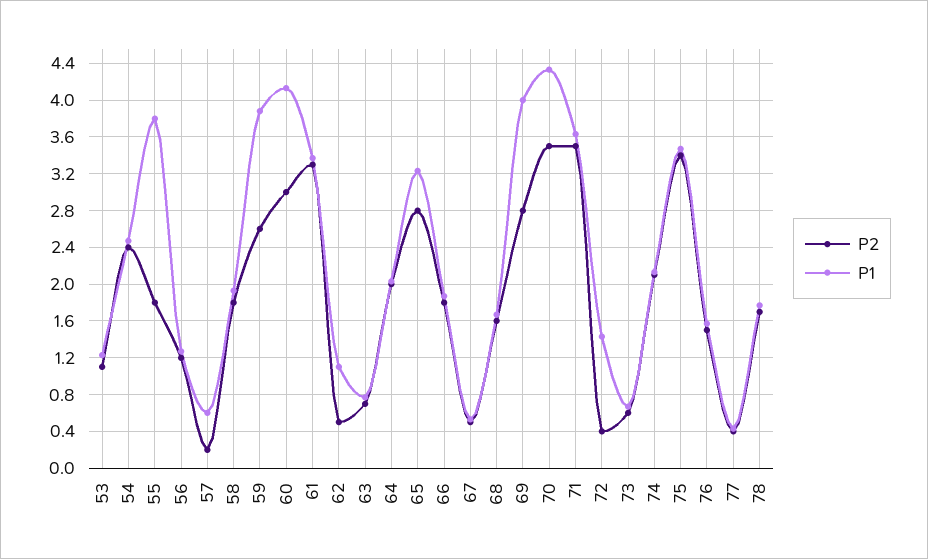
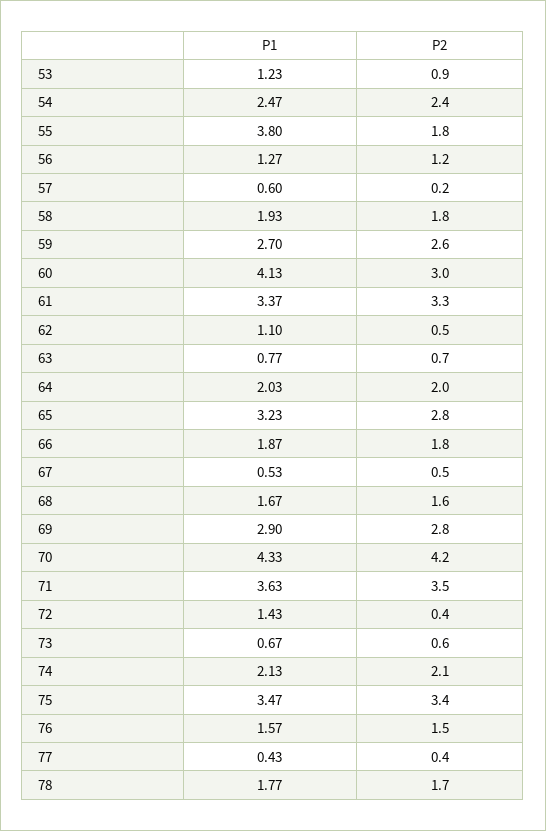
P2, 53: 1.1 -> 0.9
P1, 59: 3.9 -> 2.7
P1, 69: 4 -> 2.9
P2, 70: 3.5 -> 4.2

